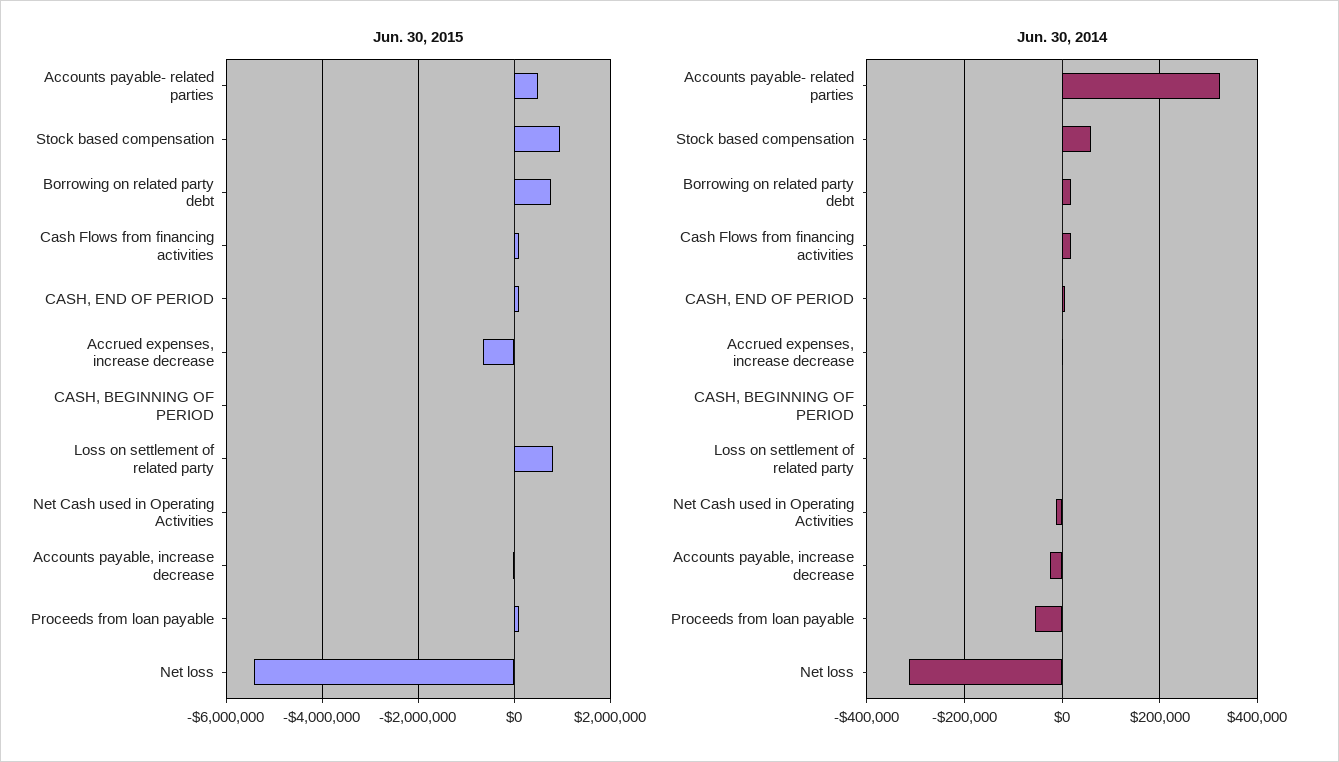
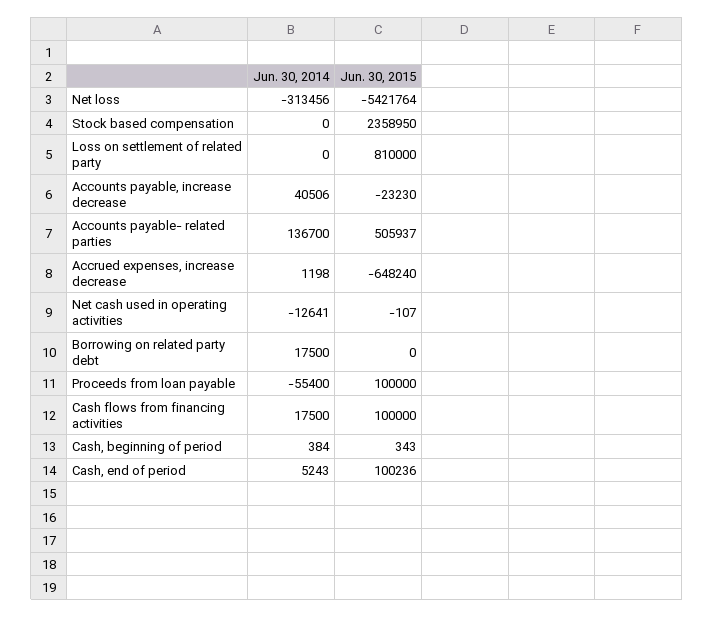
Jun. 30, 2015, Stock based compensation: 1000000 -> 2358950
Jun. 30, 2015, Borrowing on related party debt: 800000 -> 0
Jun. 30, 2014, Accounts payable- related parties: 320000 -> 136700
Jun. 30, 2014, Stock based compensation: 60000 -> 0
Jun. 30, 2014, Accounts payable, increase decrease: -20000 -> 40506

